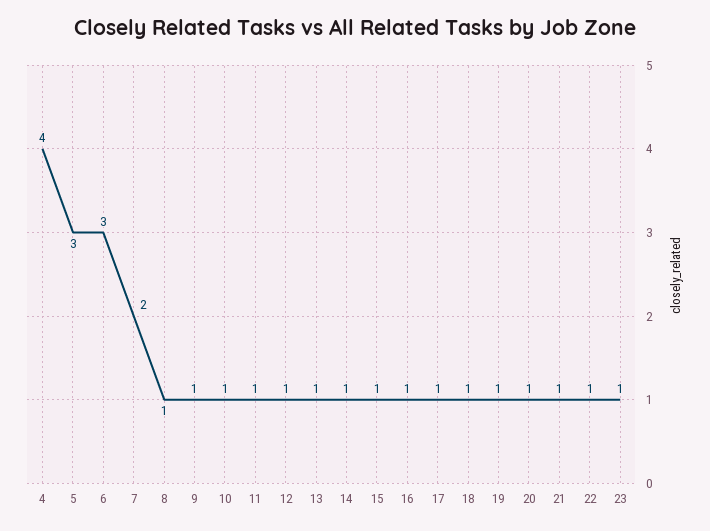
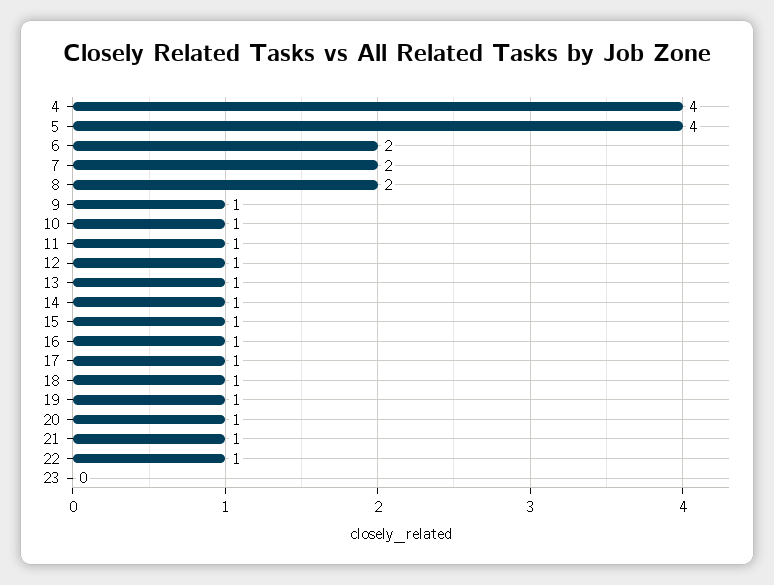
5: 3 -> 4
6: 3 -> 2
8: 1 -> 2
23: 1 -> 0

